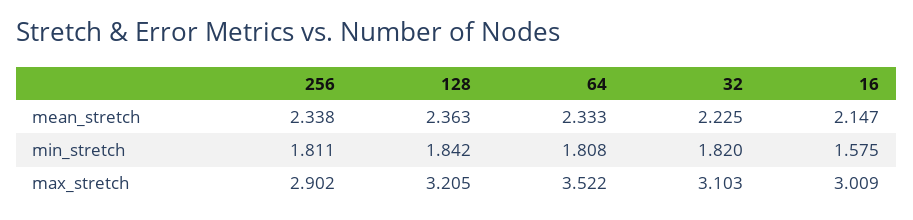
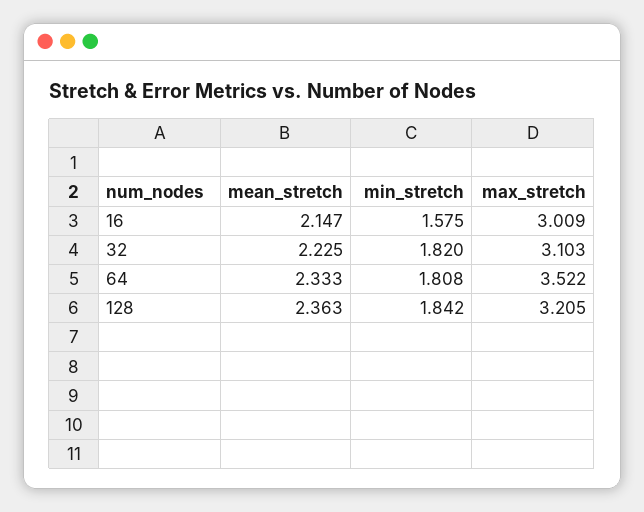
256, mean_stretch: 2.338 -> none
256, min_stretch: 1.811 -> none
256, max_stretch: 2.902 -> none

